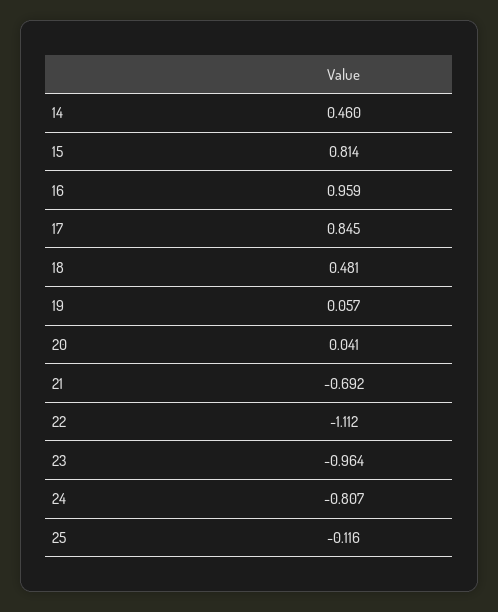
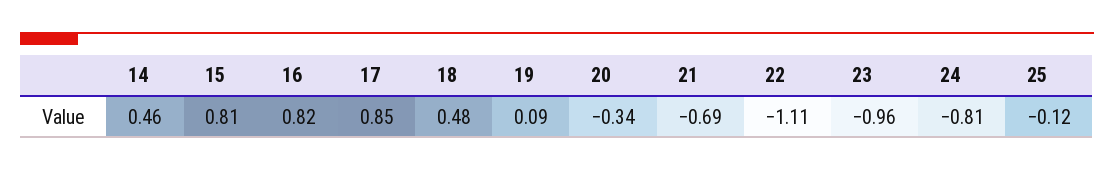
16: 0.959 -> 0.82
19: 0.057 -> 0.09
20: 0.041 -> -0.34

